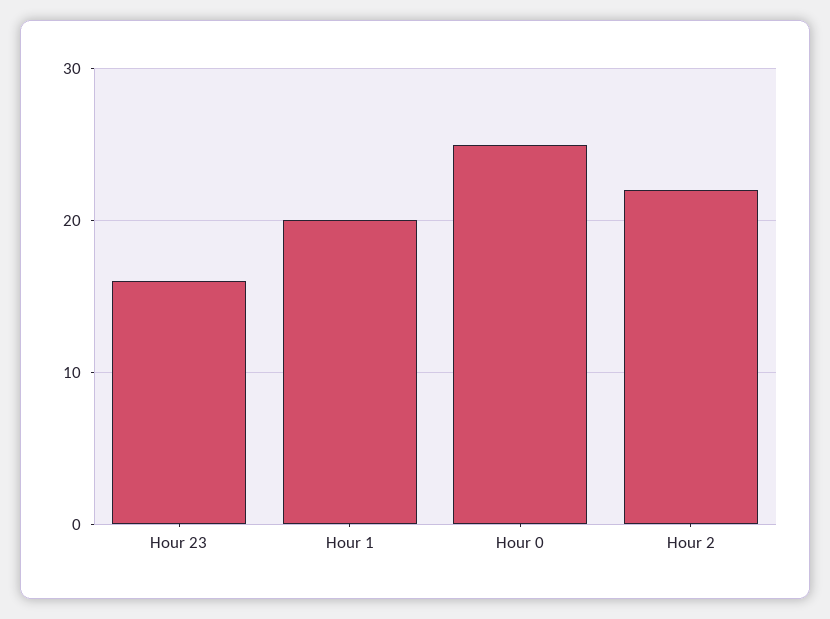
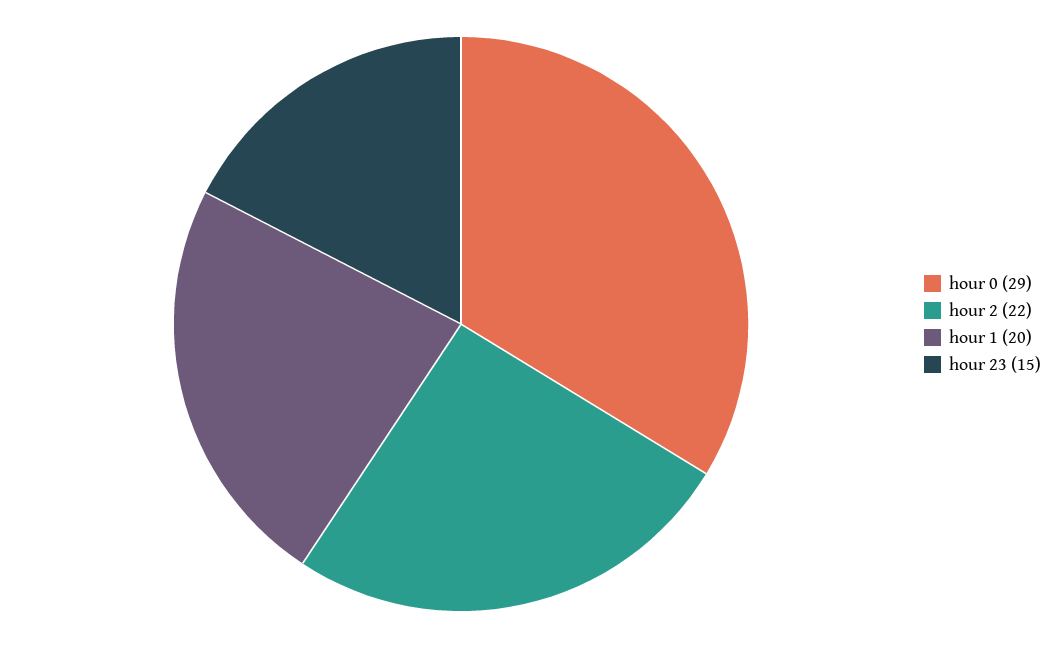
Hour 23: 16 -> 15
Hour 0: 25 -> 29

